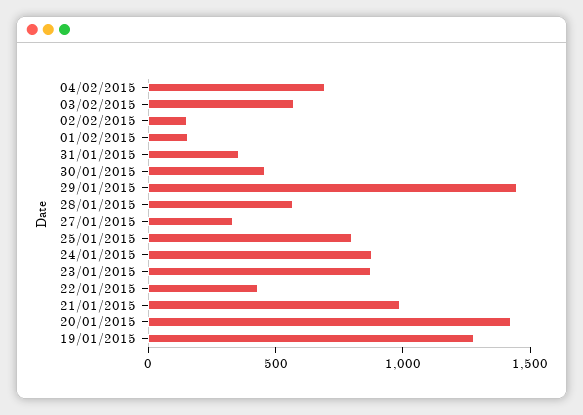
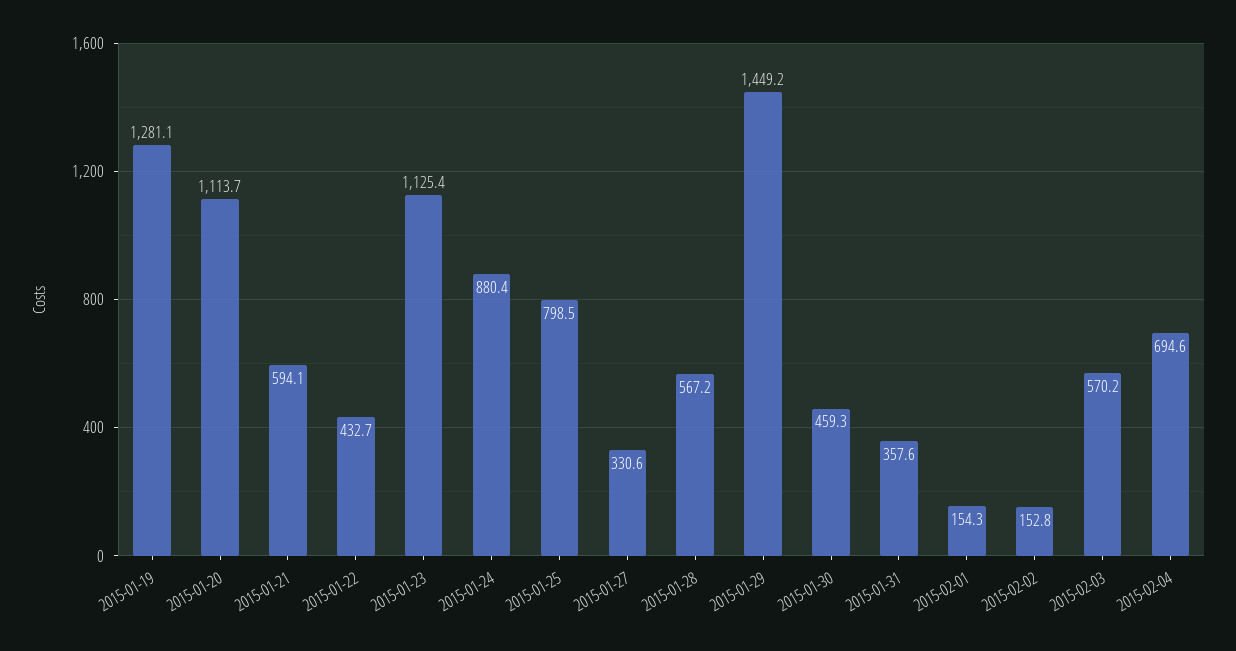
23/01/2015: 900 -> 1125.4
21/01/2015: 1000 -> 594.1
20/01/2015: 1400 -> 1113.7

